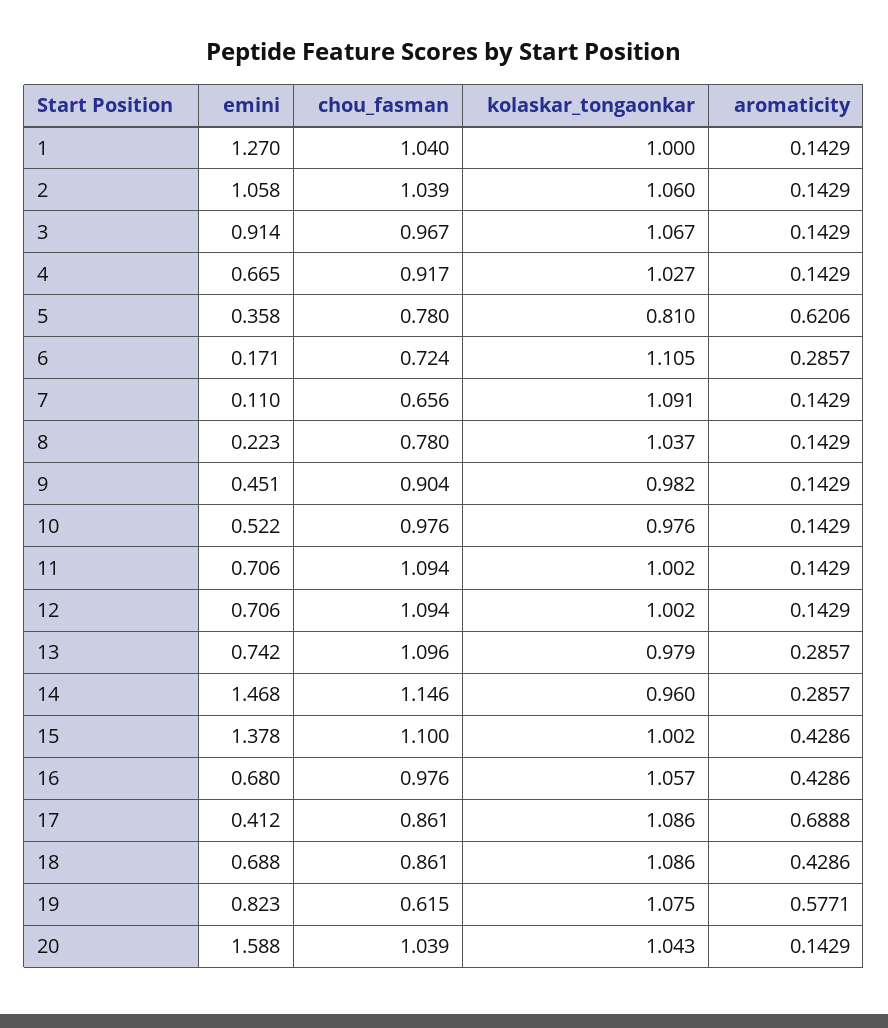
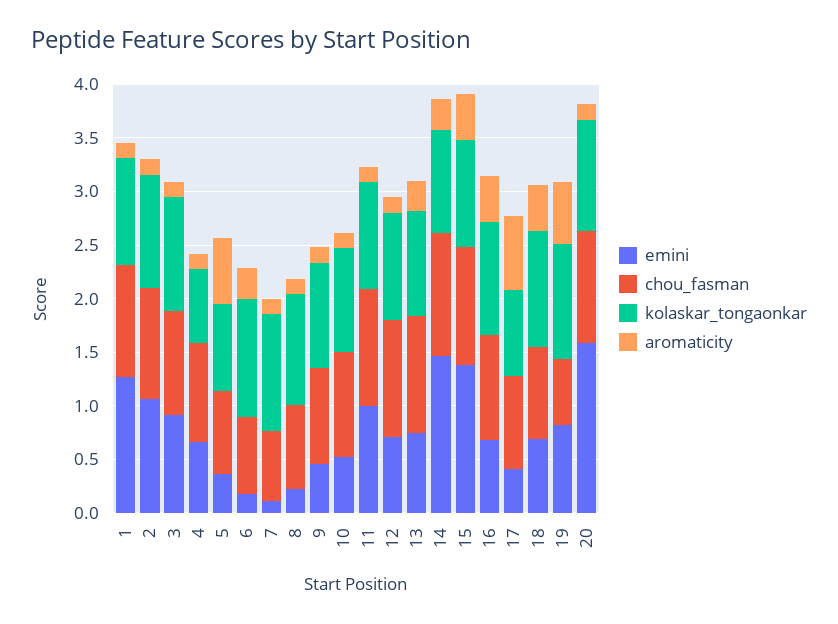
kolaskar_tongaonkar, 4: 1.027 -> 0.7
emini, 11: 0.706 -> 1
kolaskar_tongaonkar, 17: 1.086 -> 0.8

